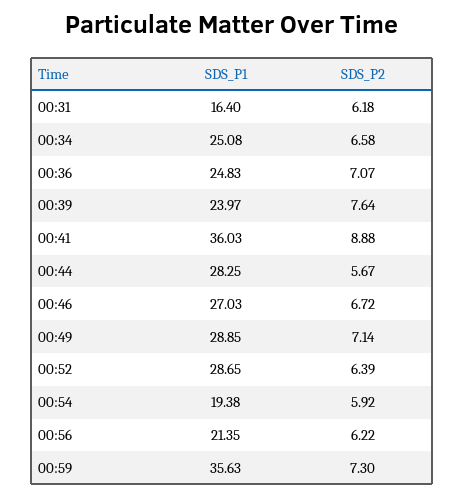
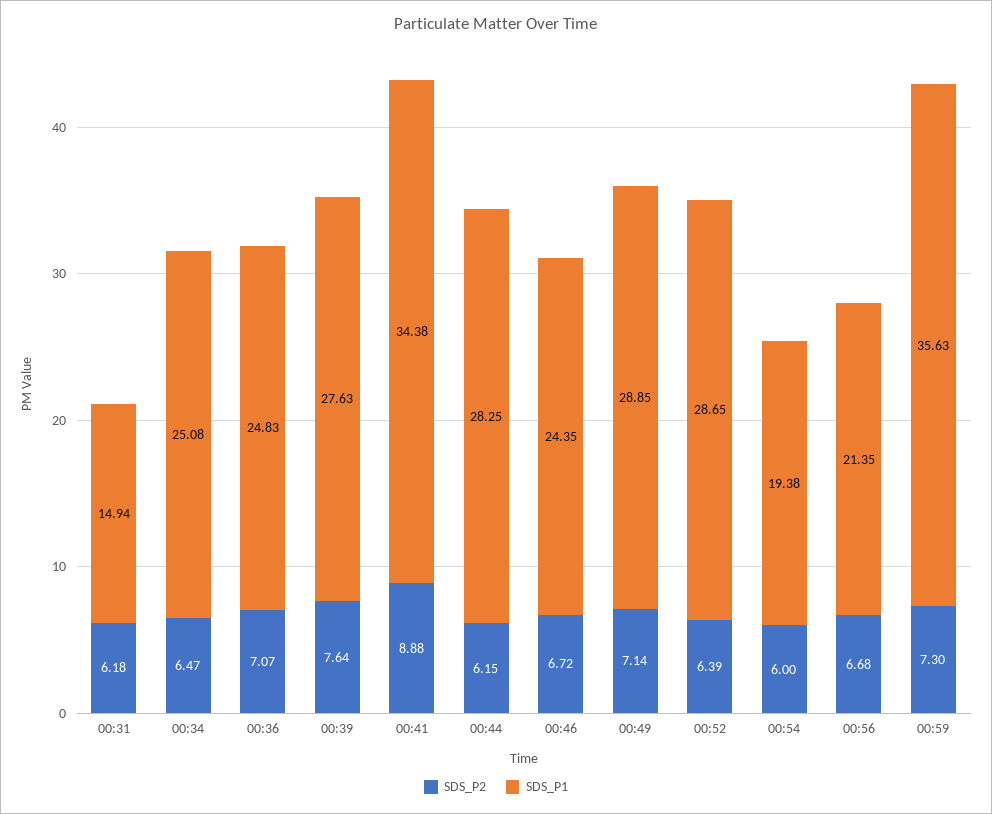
SDS_P1, 00:31: 16.4 -> 14.94
SDS_P2, 00:34: 6.58 -> 6.47
SDS_P1, 00:39: 23.97 -> 27.63
SDS_P1, 00:41: 36.03 -> 34.38
SDS_P2, 00:44: 5.67 -> 6.15
SDS_P1, 00:46: 27.03 -> 24.35
SDS_P2, 00:54: 5.92 -> 6
SDS_P2, 00:56: 6.22 -> 6.68

